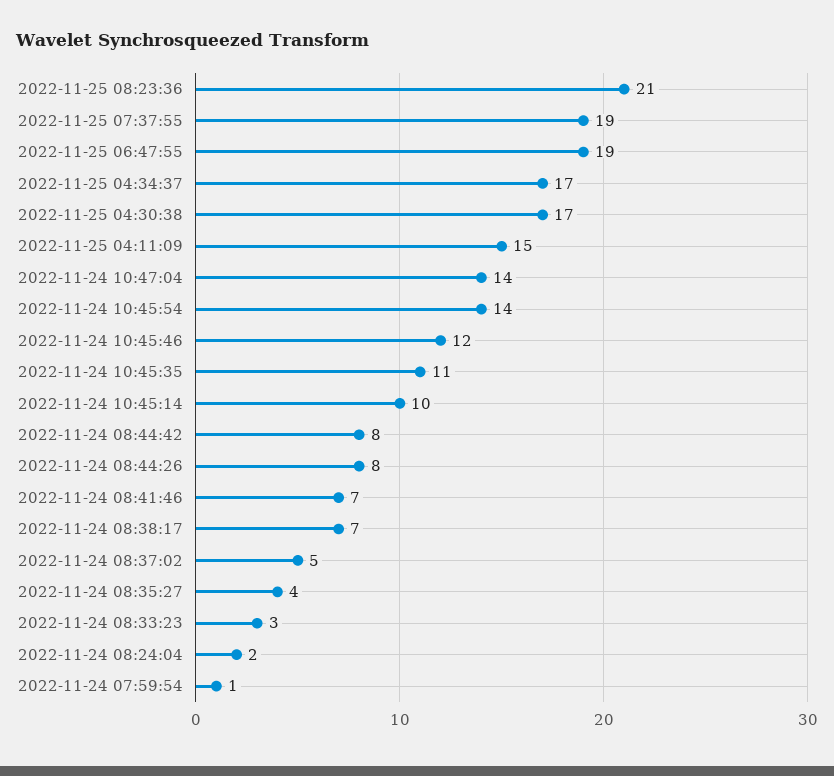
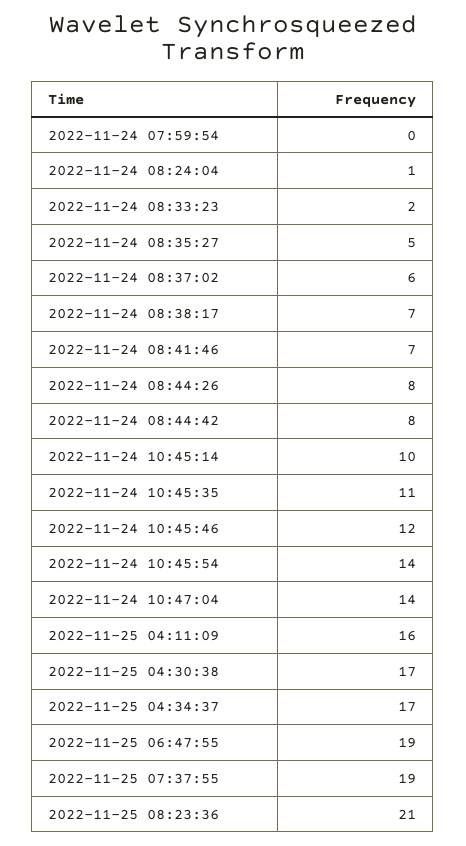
2022-11-25 04:11:09: 15 -> 16
2022-11-24 08:37:02: 5 -> 6
2022-11-24 08:35:27: 4 -> 5
2022-11-24 08:33:23: 3 -> 2
2022-11-24 08:24:04: 2 -> 1
2022-11-24 07:59:54: 1 -> 0

